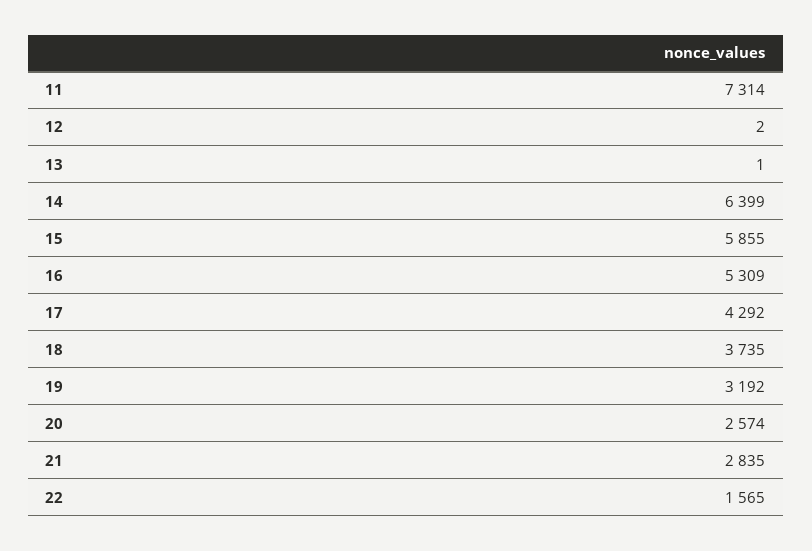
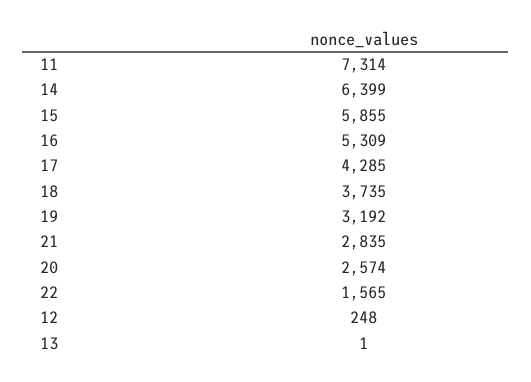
12: 2 -> 248
17: 4292 -> 4285

